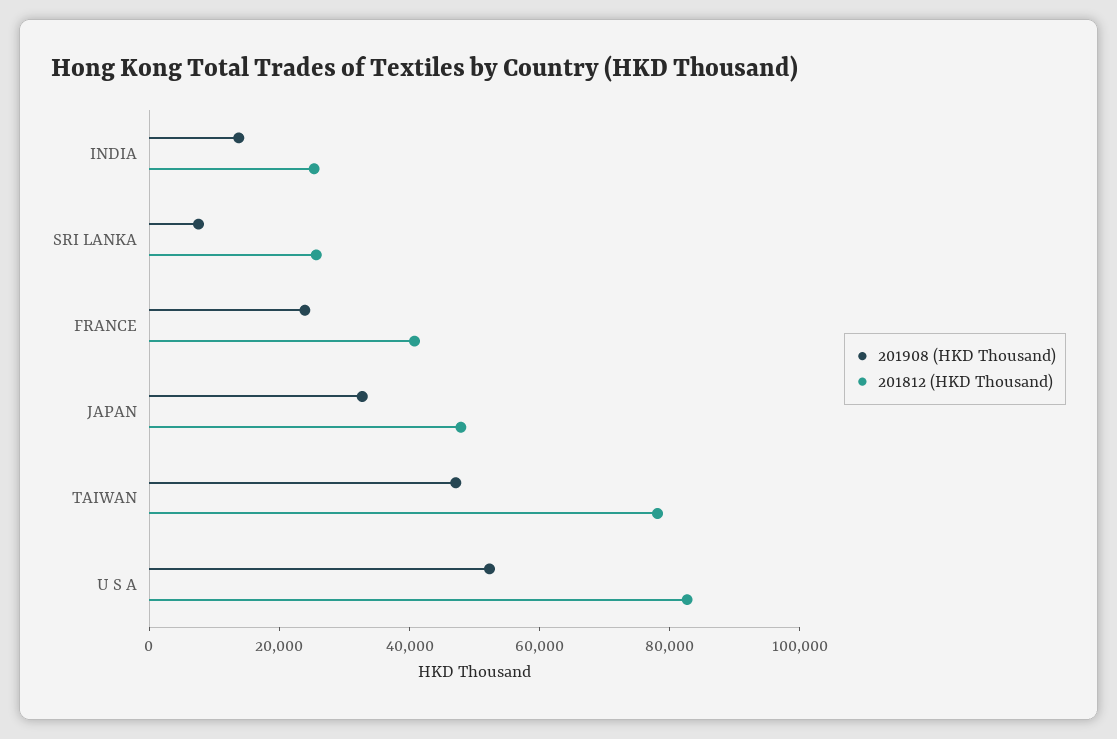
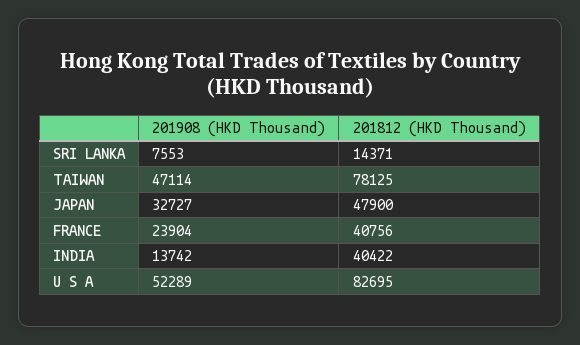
201812 (HKD Thousand), INDIA: 25000 -> 40422
201812 (HKD Thousand), SRI LANKA: 25000 -> 14371

